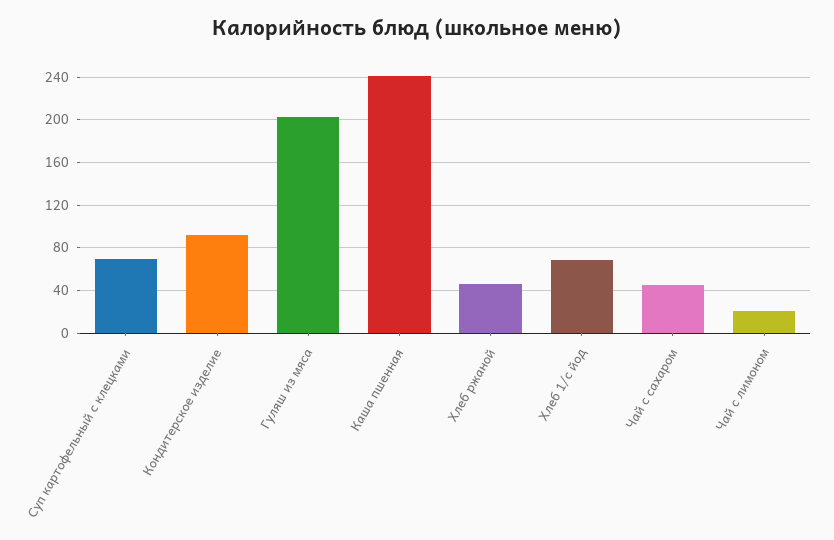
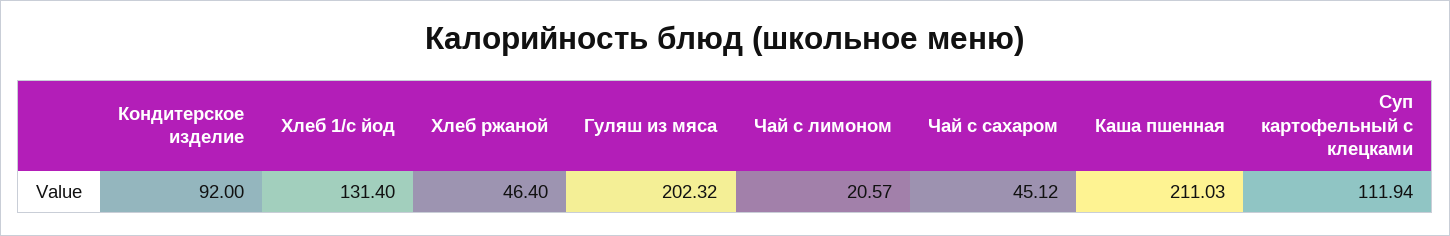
Суп картофельный с клецками: 70 -> 111.94
Каша пшенная: 240 -> 211.03
Хлеб 1/с йод: 70 -> 131.4

